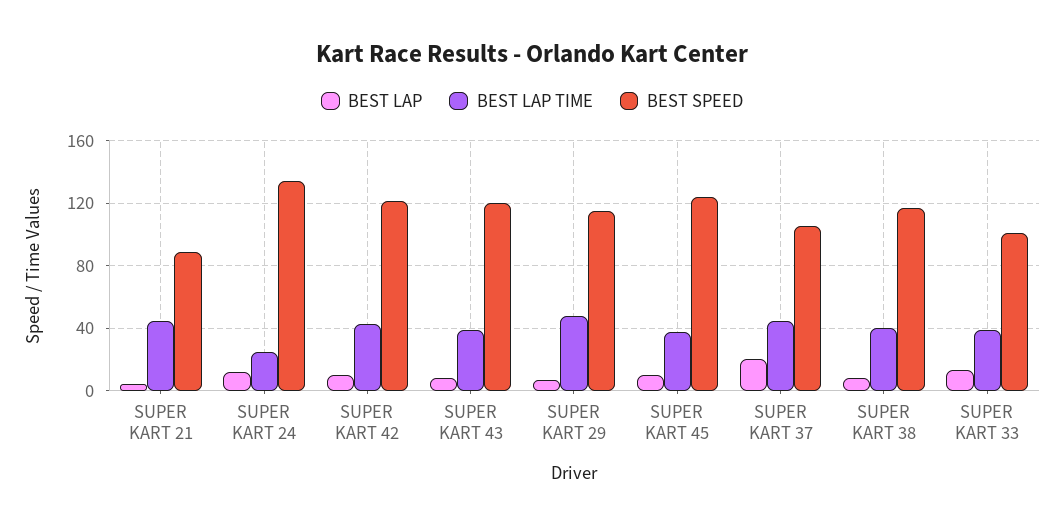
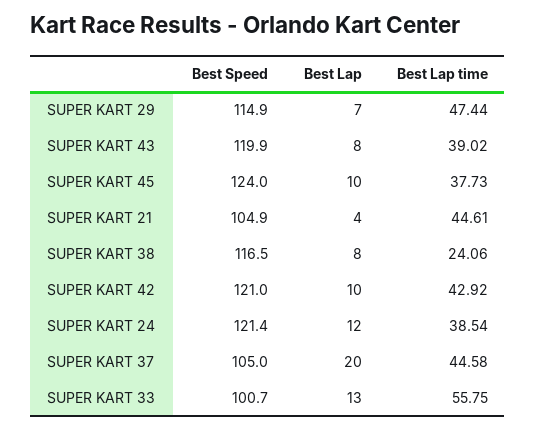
BEST SPEED, SUPER KART 21: 90 -> 104.9
BEST LAP TIME, SUPER KART 24: 25 -> 38.54
BEST SPEED, SUPER KART 24: 135 -> 121.4
BEST LAP TIME, SUPER KART 38: 40 -> 24.06
BEST LAP TIME, SUPER KART 33: 40 -> 55.75

